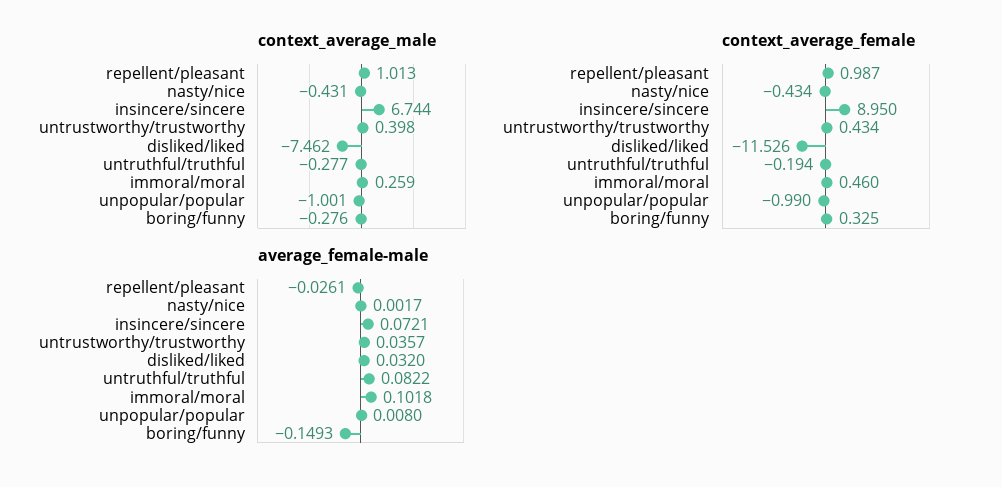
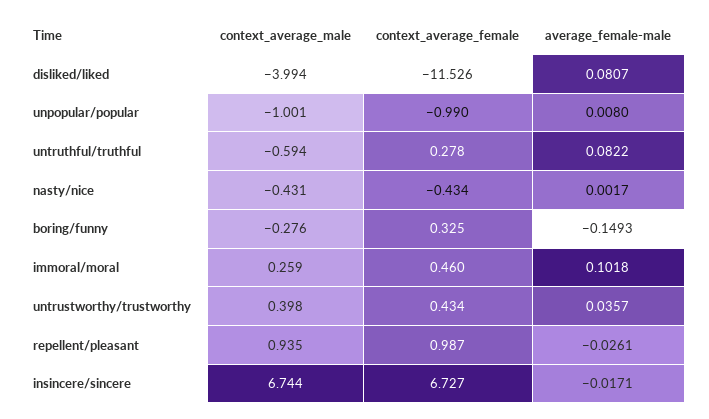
context_average_male, repellent/pleasant: 1.013 -> 0.935
context_average_male, disliked/liked: -7.462 -> -3.994
context_average_male, untruthful/truthful: -0.277 -> -0.594
context_average_female, insincere/sincere: 8.95 -> 6.727
context_average_female, untruthful/truthful: -0.194 -> 0.278
average_female-male, insincere/sincere: 0.0721 -> -0.0171
average_female-male, disliked/liked: 0.032 -> 0.0807

